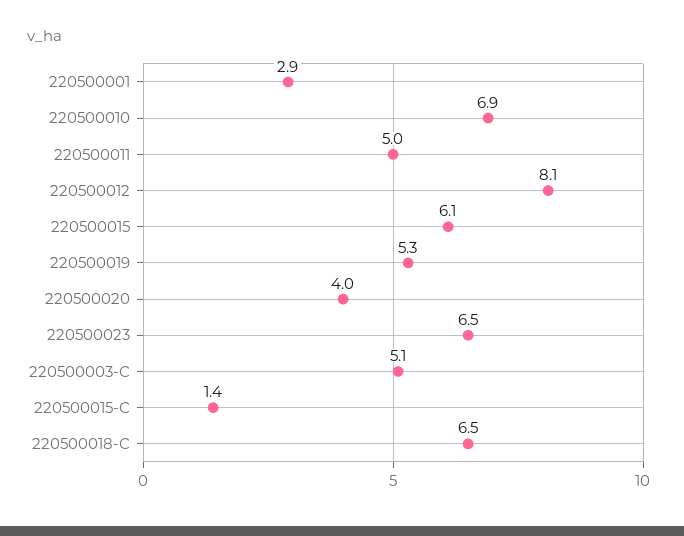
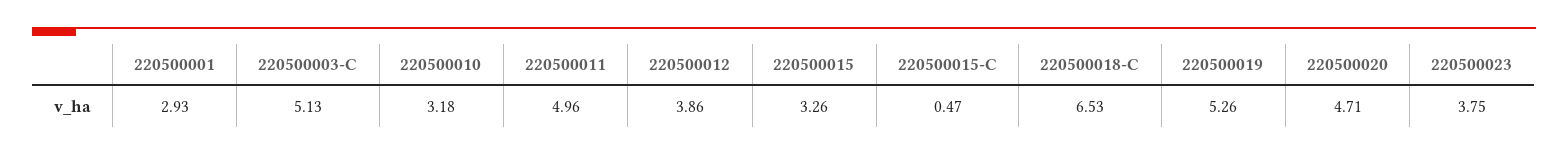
220500010: 6.9 -> 3.18
220500012: 8.1 -> 3.86
220500015: 6.1 -> 3.26
220500020: 4 -> 4.71
220500023: 6.5 -> 3.75
220500015-C: 1.4 -> 0.47

